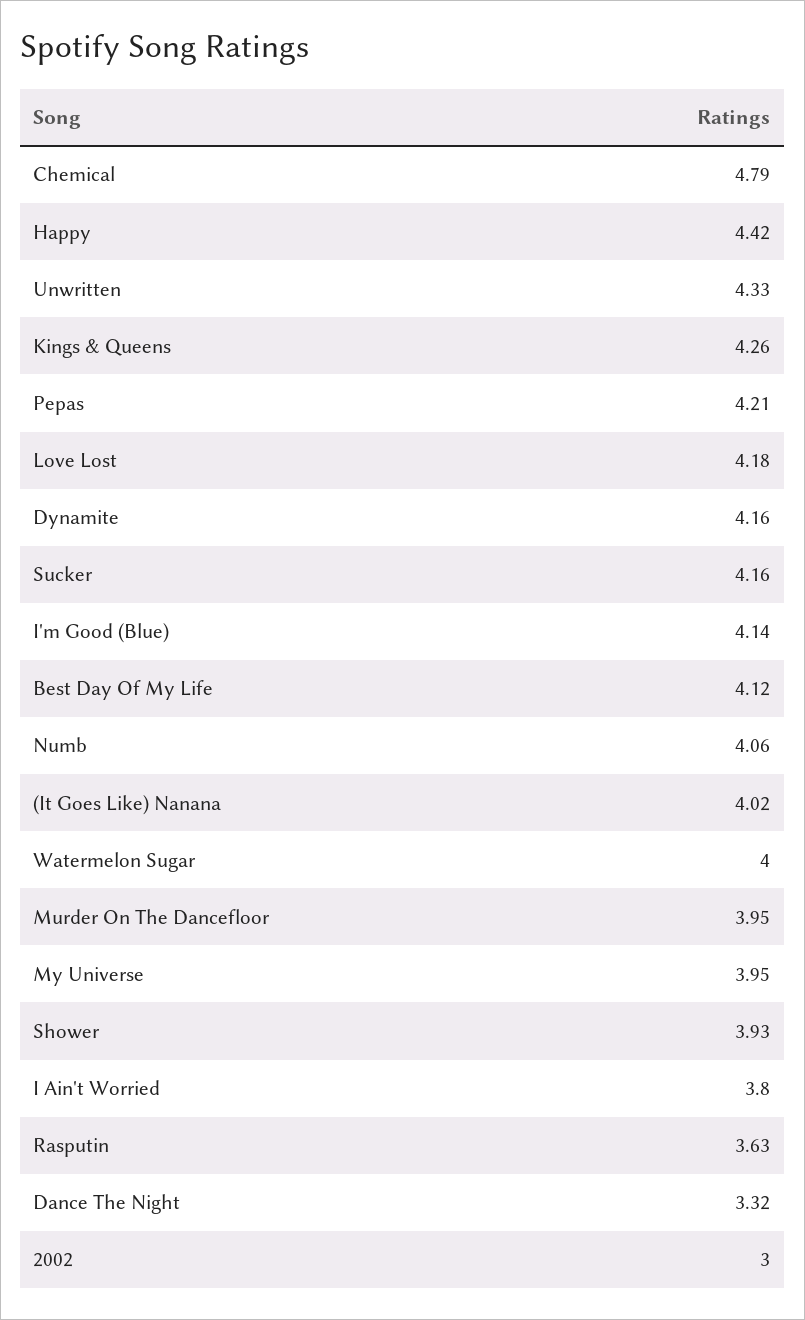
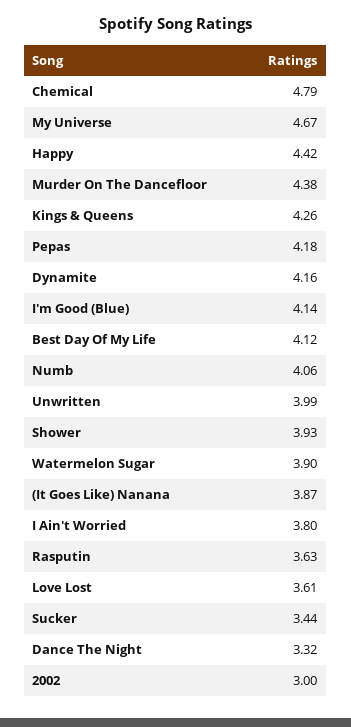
Unwritten: 4.33 -> 3.99
Pepas: 4.21 -> 4.18
Love Lost: 4.18 -> 3.61
Sucker: 4.16 -> 3.44
(It Goes Like) Nanana: 4.02 -> 3.87
Watermelon Sugar: 4 -> 3.9
Murder On The Dancefloor: 3.95 -> 4.38
My Universe: 3.95 -> 4.67

